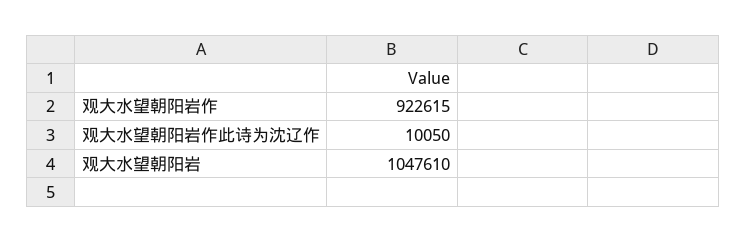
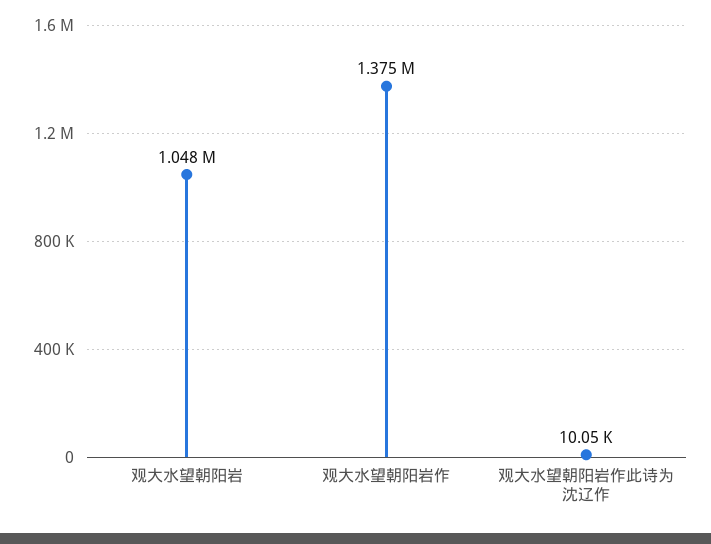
观大水望朝阳岩作: 922615 -> 1375000

